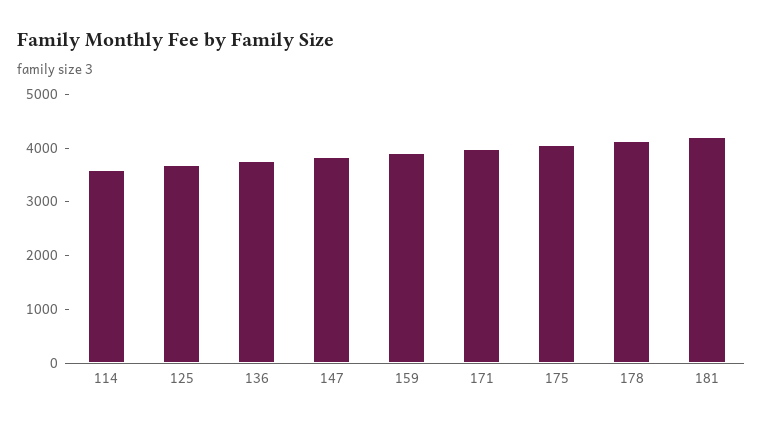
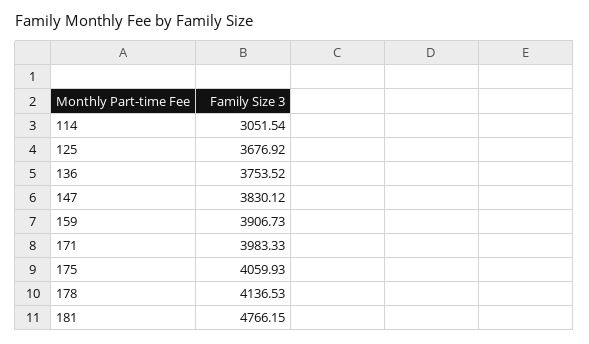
114: 3600 -> 3051.54
181: 4200 -> 4766.15

